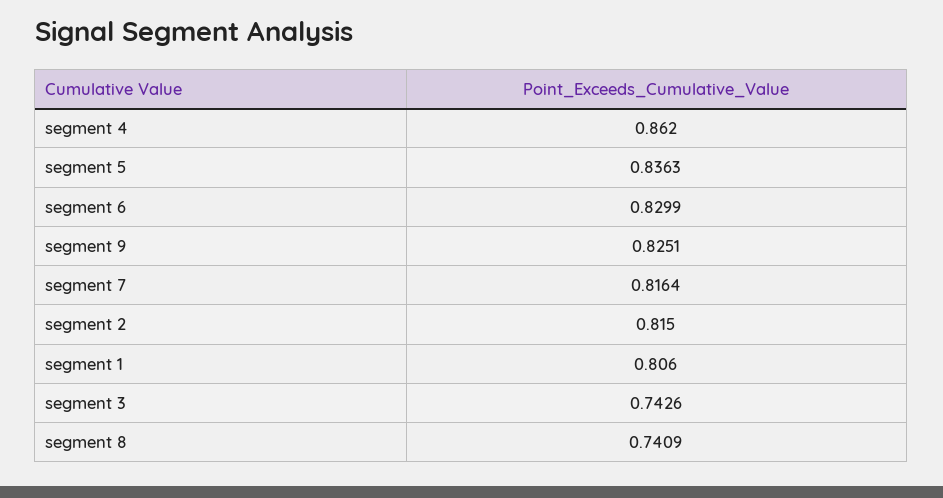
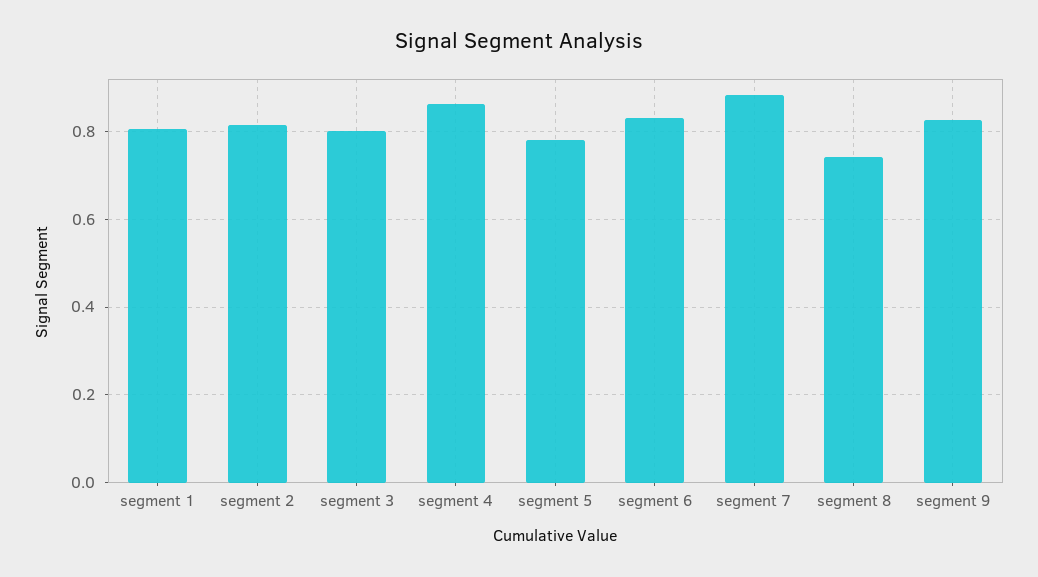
segment 5: 0.8363 -> 0.78
segment 7: 0.8164 -> 0.88
segment 3: 0.7426 -> 0.8

